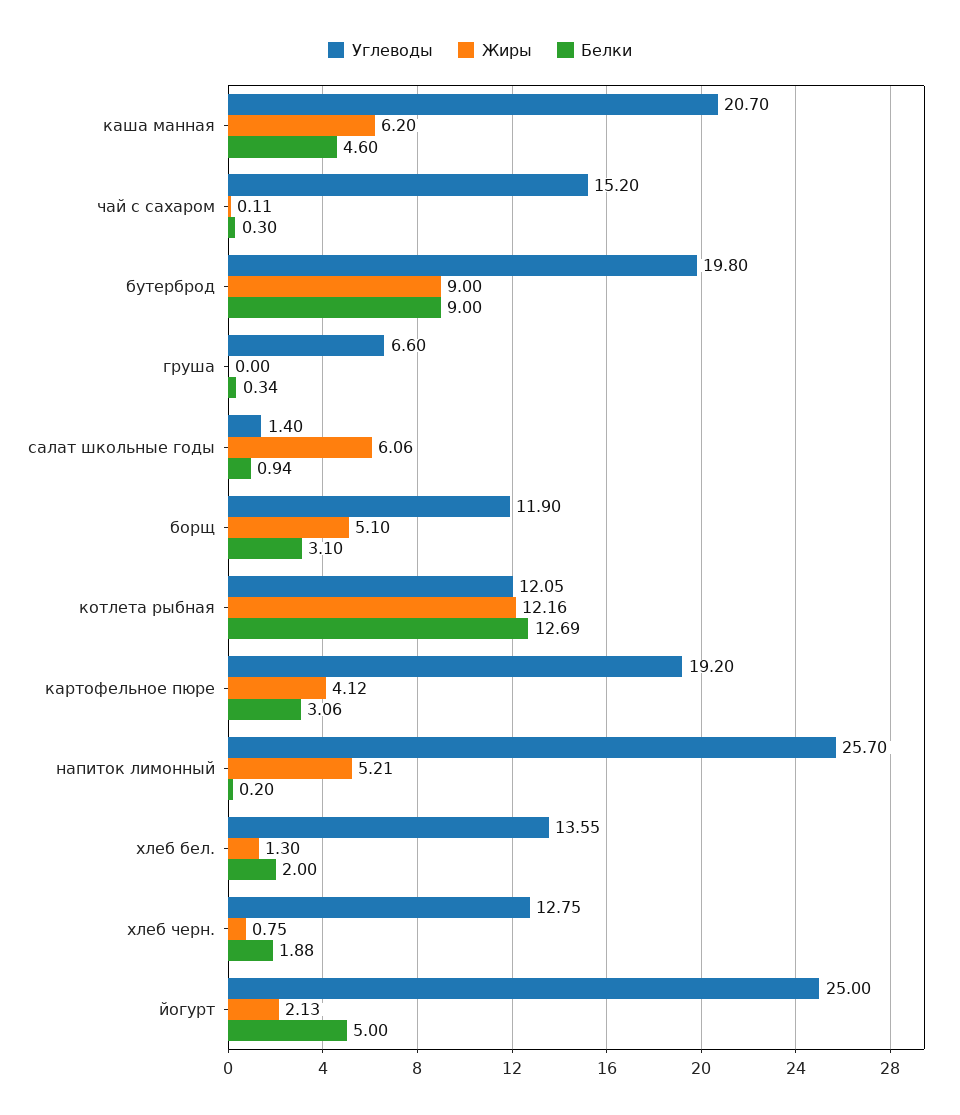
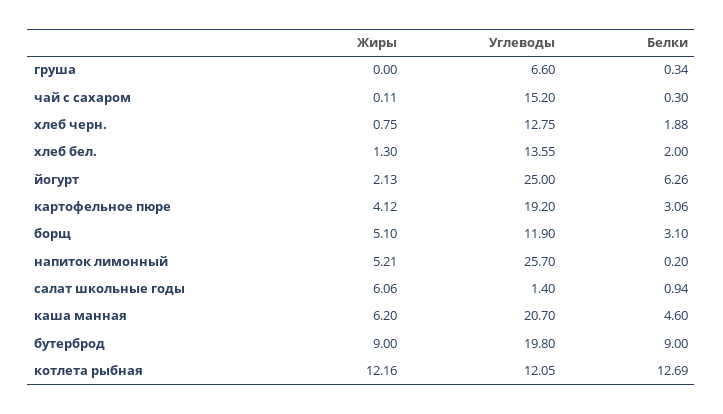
Белки, йогурт: 5 -> 6.26

